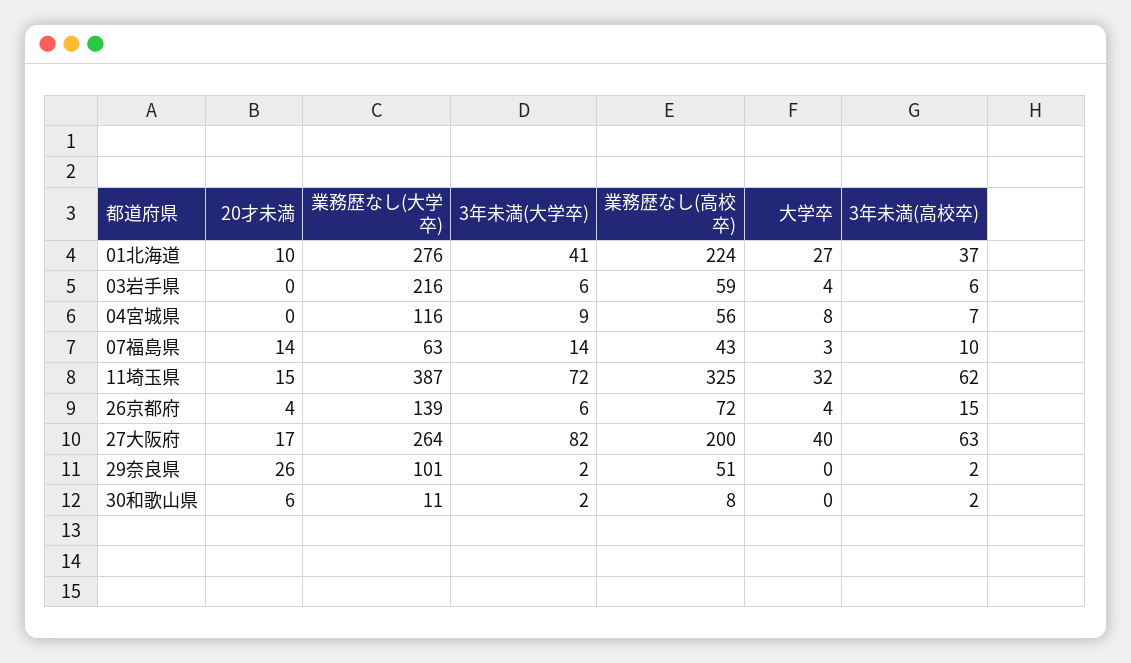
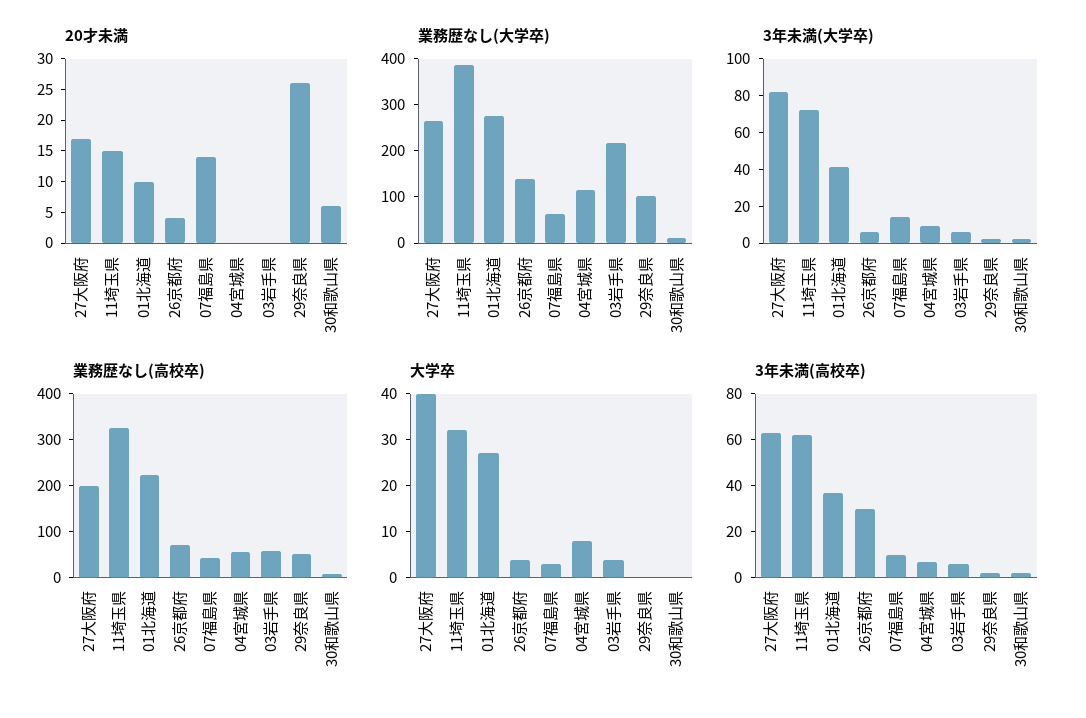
3年未満(高校卒), 26京都府: 15 -> 30

